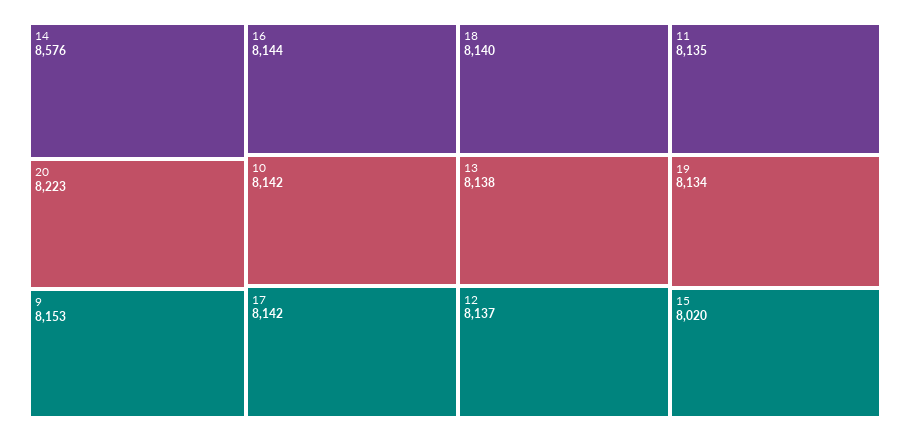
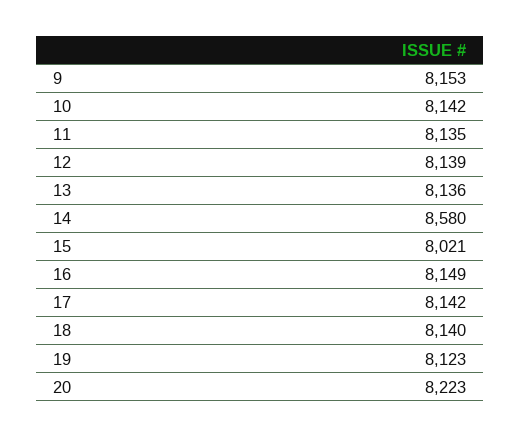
14: 8576 -> 8580
16: 8144 -> 8149
13: 8138 -> 8136
12: 8137 -> 8139
19: 8134 -> 8123
15: 8020 -> 8021

